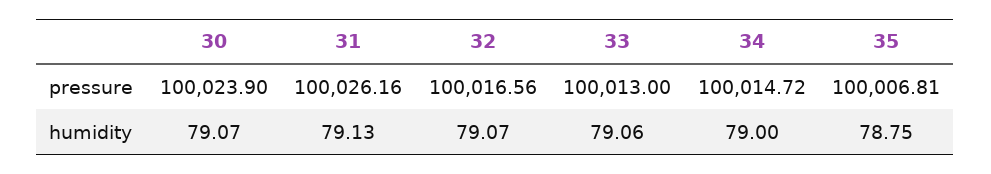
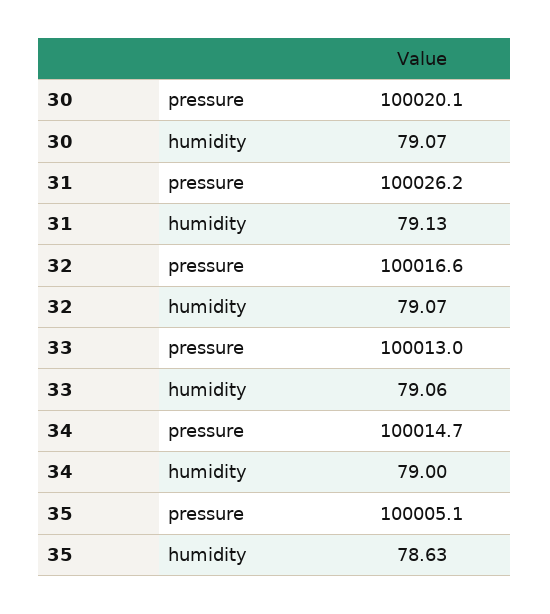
30, pressure: 100023.9 -> 100020.1
35, pressure: 100006.81 -> 100005.1
35, humidity: 78.75 -> 78.63

